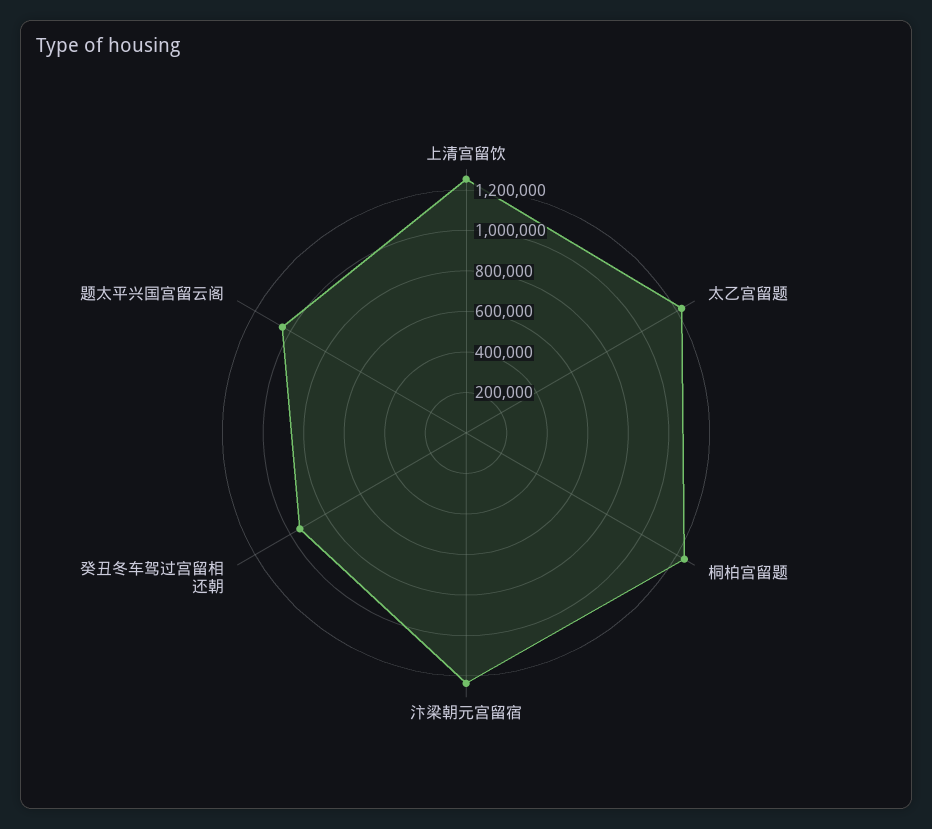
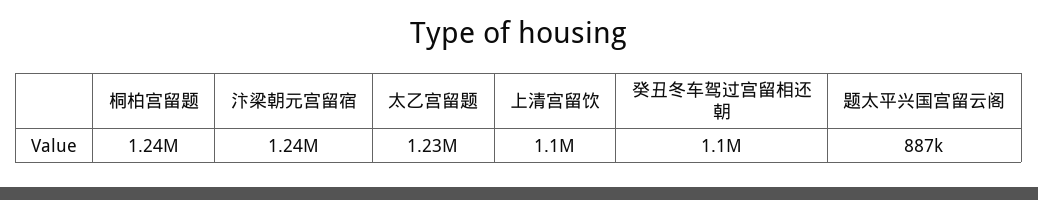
上清宫留饮: 1250000 -> 1100000
癸丑冬车驾过宫留相还朝: 950000 -> 1100000
题太平兴国宫留云阁: 1050000 -> 887000

